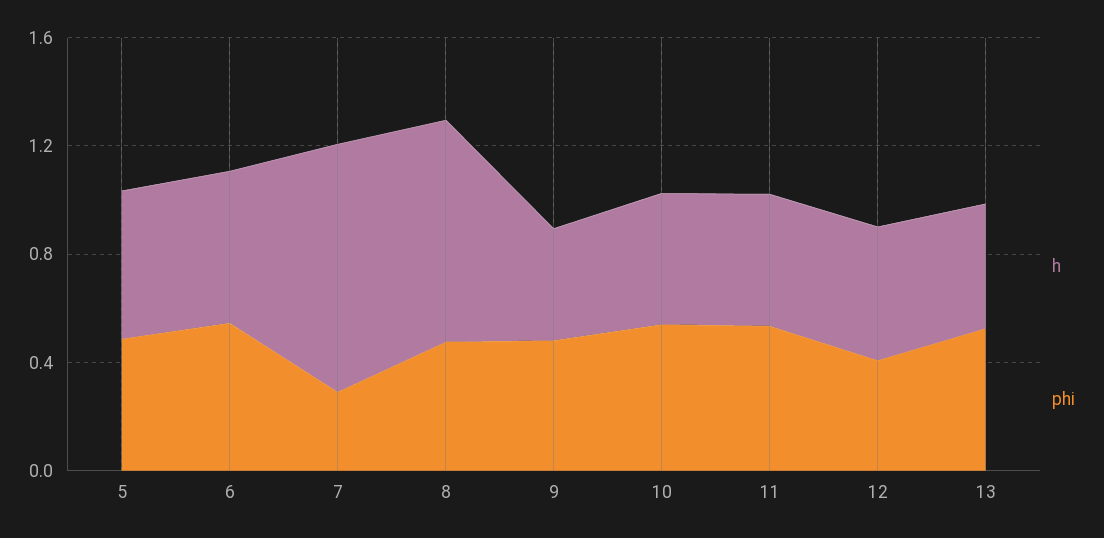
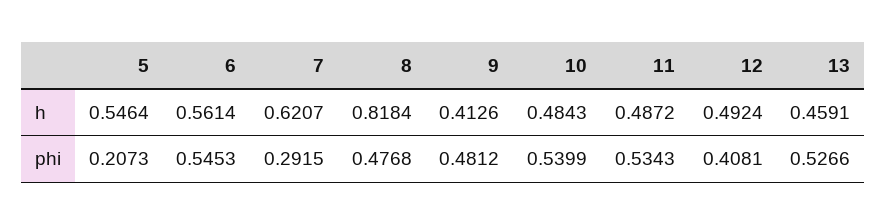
phi, 5: 0.5 -> 0.2073
h, 7: 0.9 -> 0.6207

